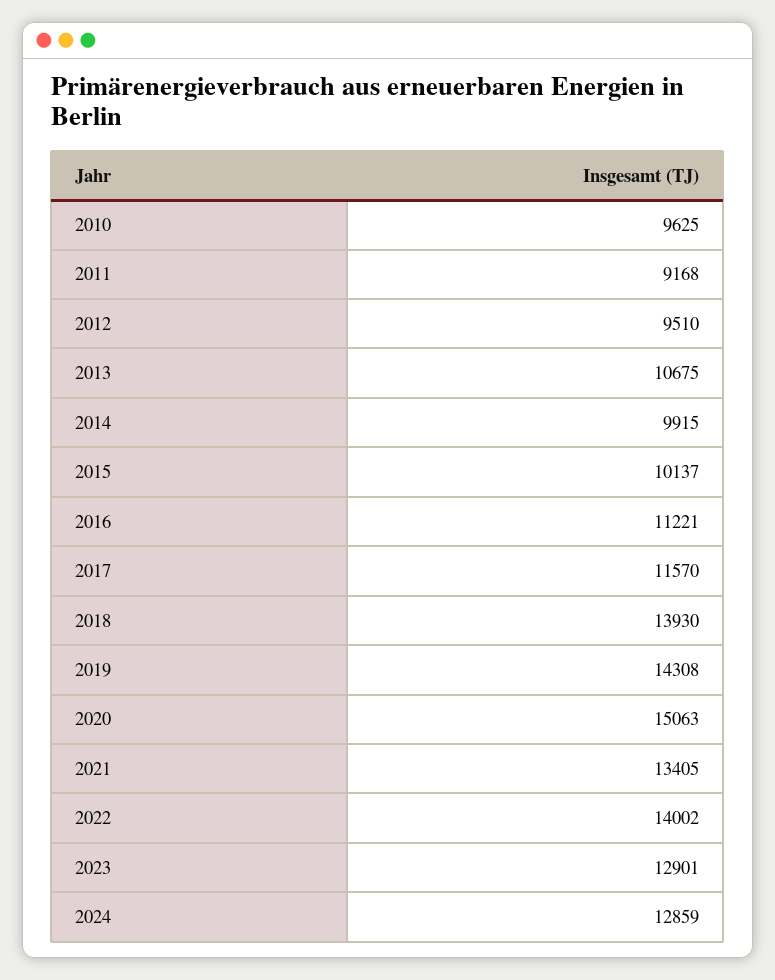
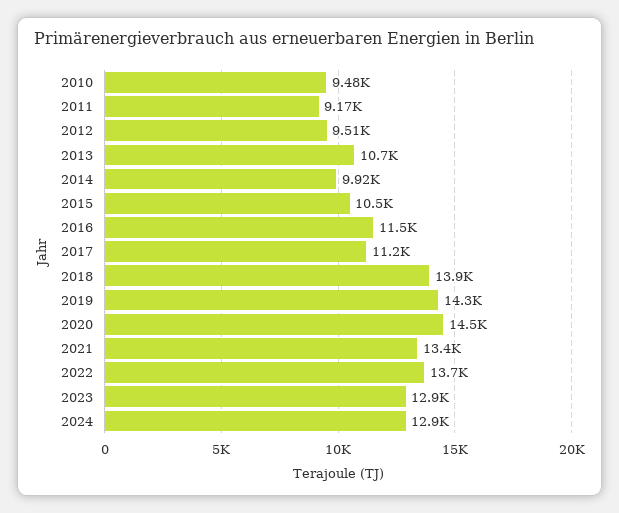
2010: 9625 -> 9480
2015: 10137 -> 10500
2016: 11221 -> 11500
2017: 11570 -> 11200
2020: 15063 -> 14500
2022: 14002 -> 13700

